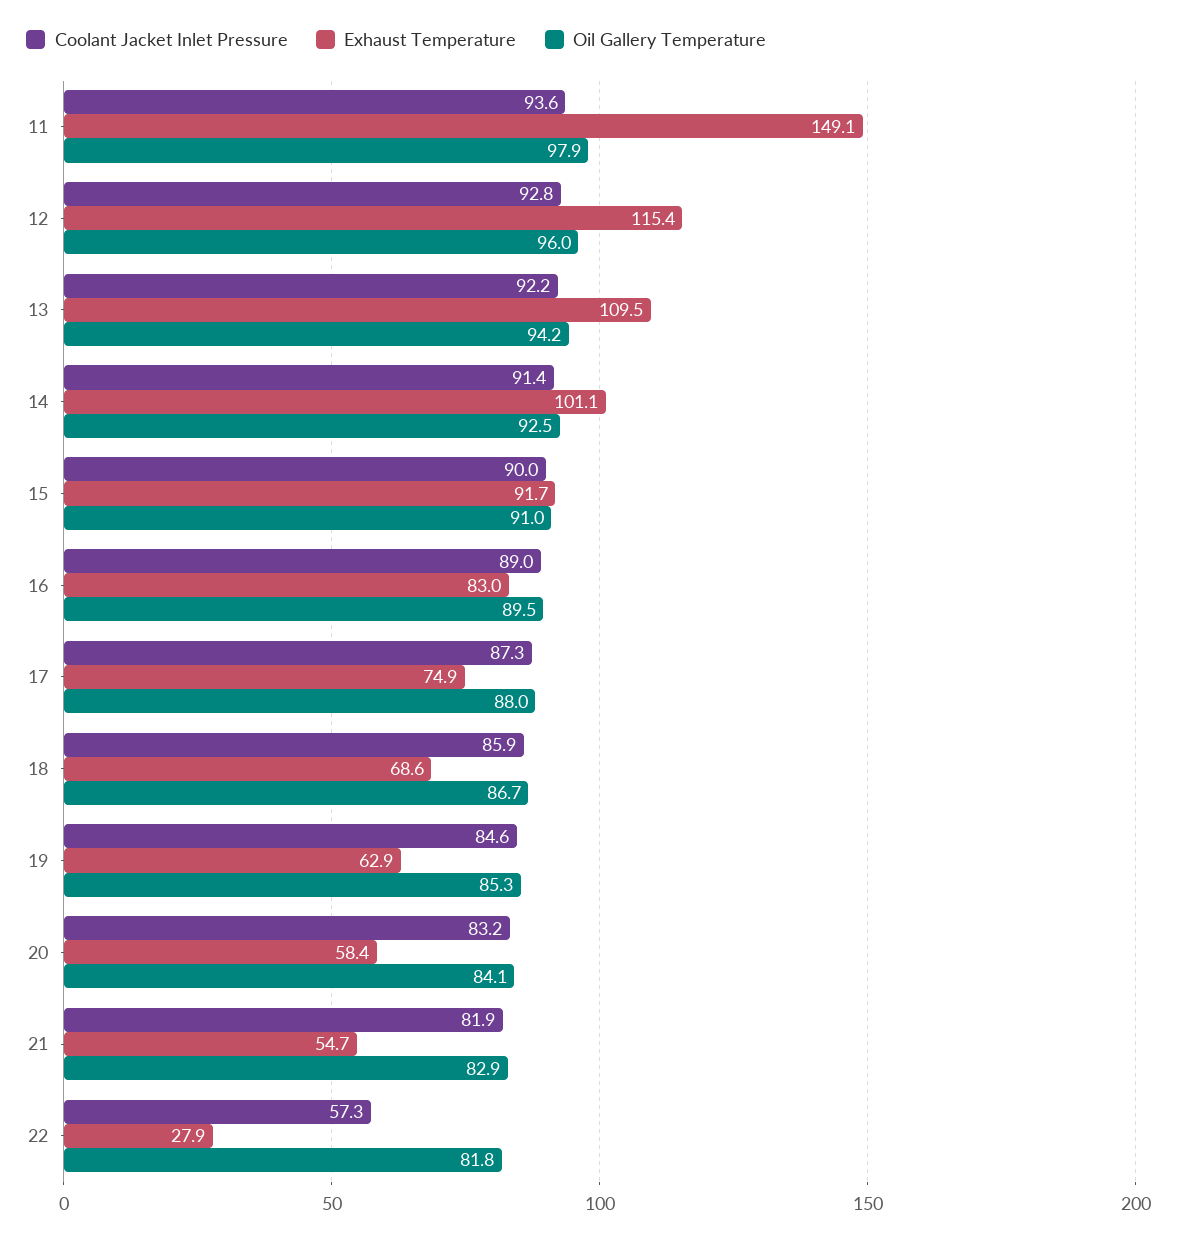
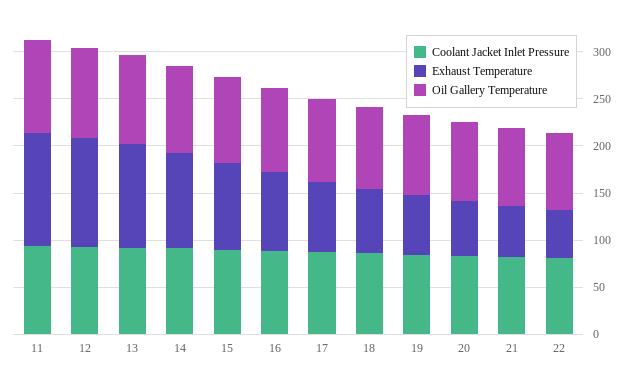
Exhaust Temperature, 11: 149.1 -> 120
Coolant Jacket Inlet Pressure, 22: 57.3 -> 80
Exhaust Temperature, 22: 27.9 -> 50

